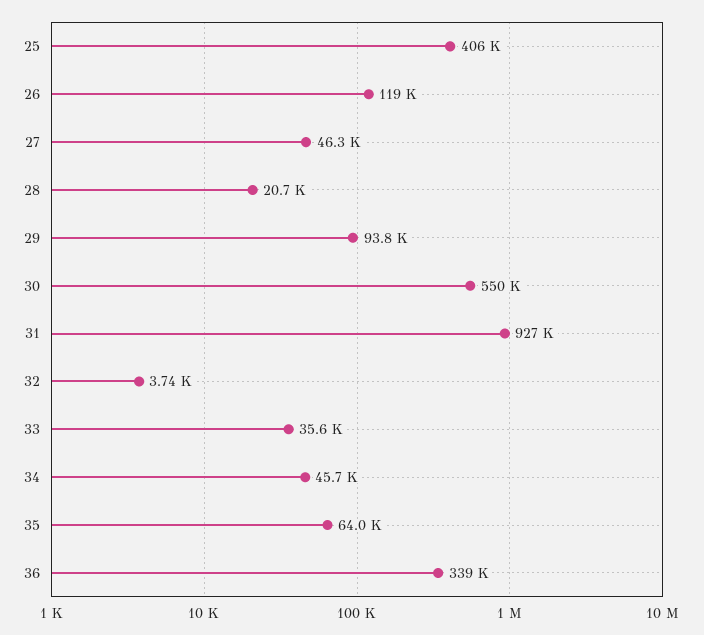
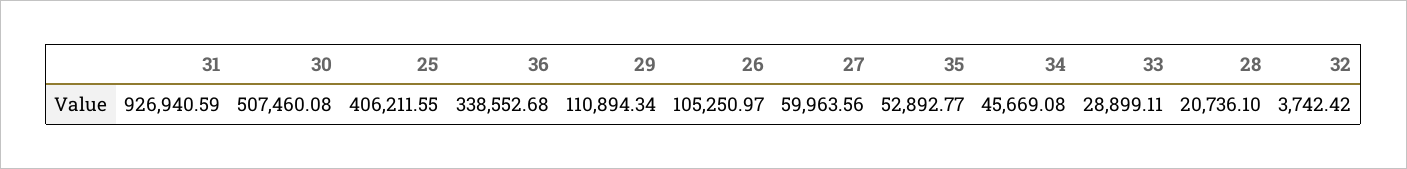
26: 119000 -> 105250.97
27: 46300 -> 59963.56
29: 93800 -> 110894.34
30: 550000 -> 507460.08
33: 35600 -> 28899.11
35: 64000 -> 52892.77

